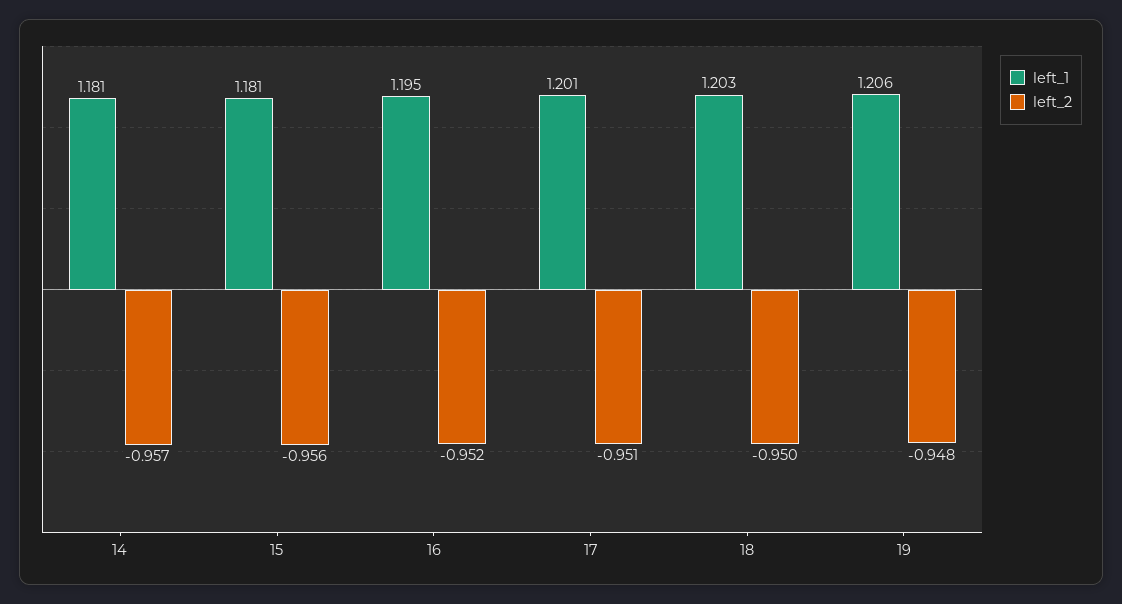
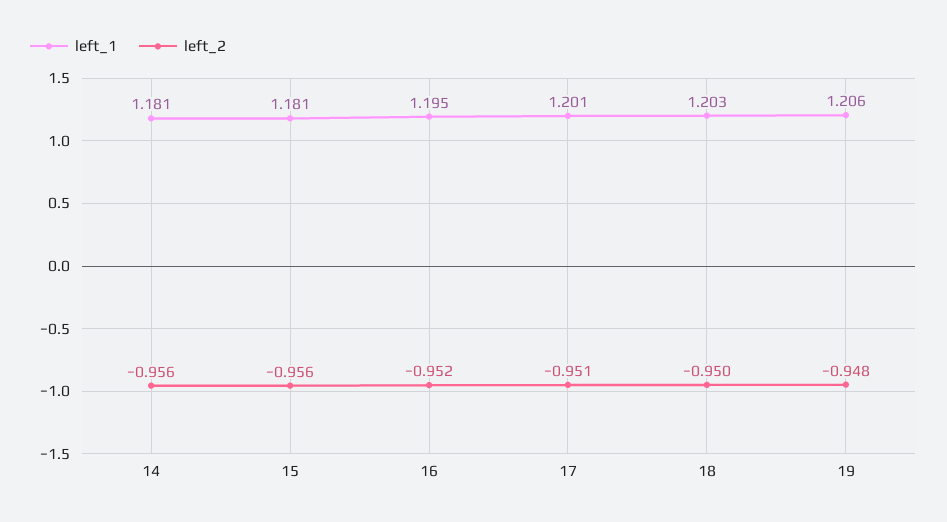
left_2, 14: -0.957 -> -0.956

